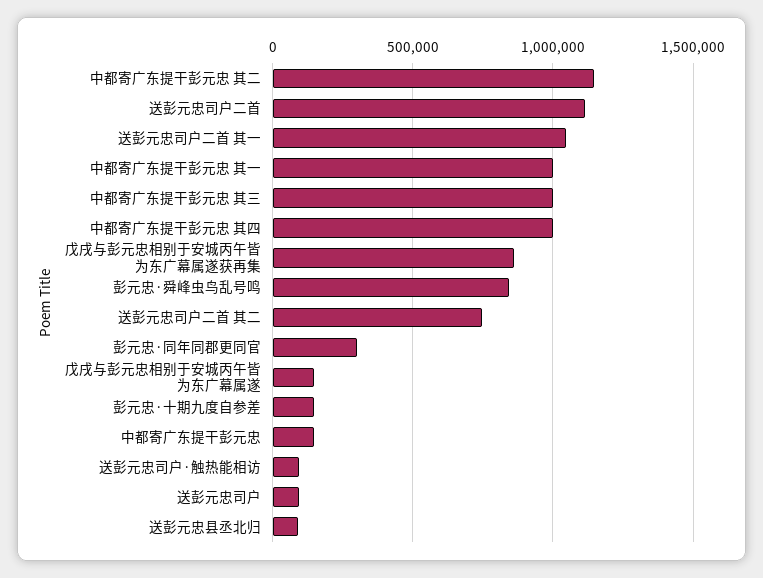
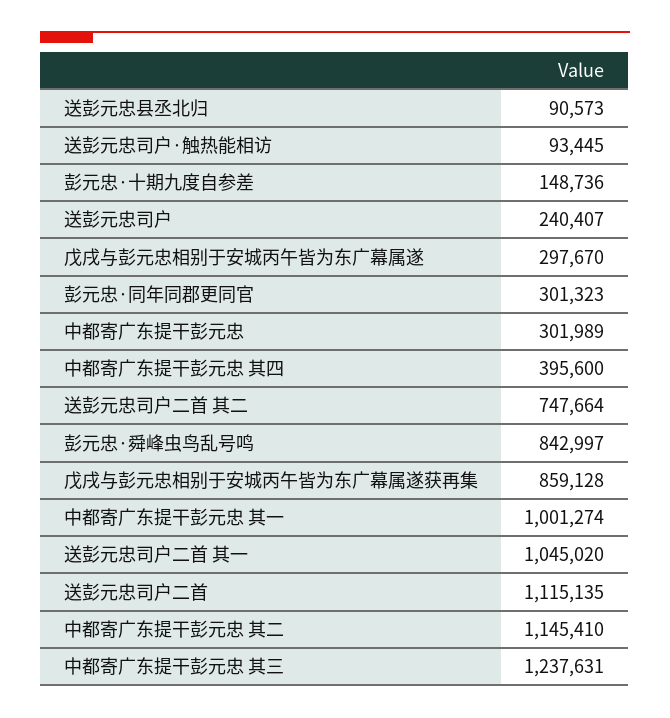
中都寄广东提干彭元忠 其三: 1000000 -> 1237631
中都寄广东提干彭元忠 其四: 1000000 -> 395600
戊戌与彭元忠相别于安城丙午皆为东广幕属遂: 150000 -> 297670
中都寄广东提干彭元忠: 150000 -> 301989
送彭元忠司户: 100000 -> 240407

